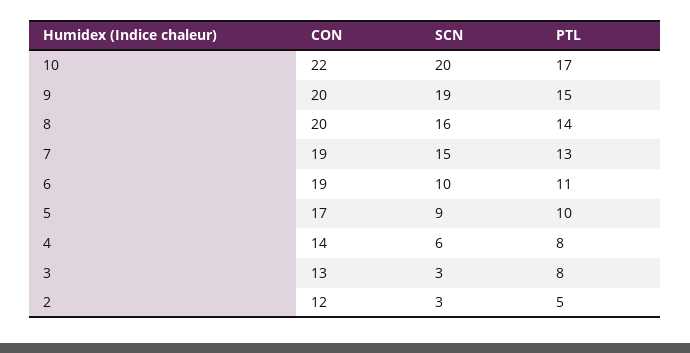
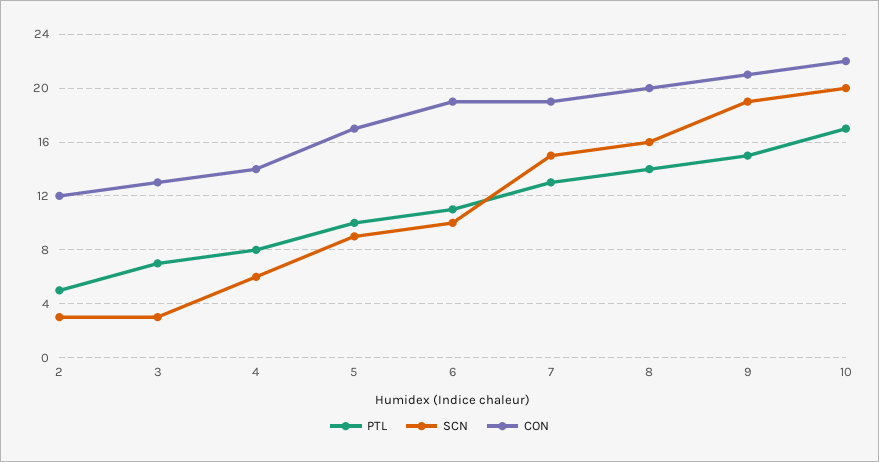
CON, 9: 20 -> 21
PTL, 3: 8 -> 7

